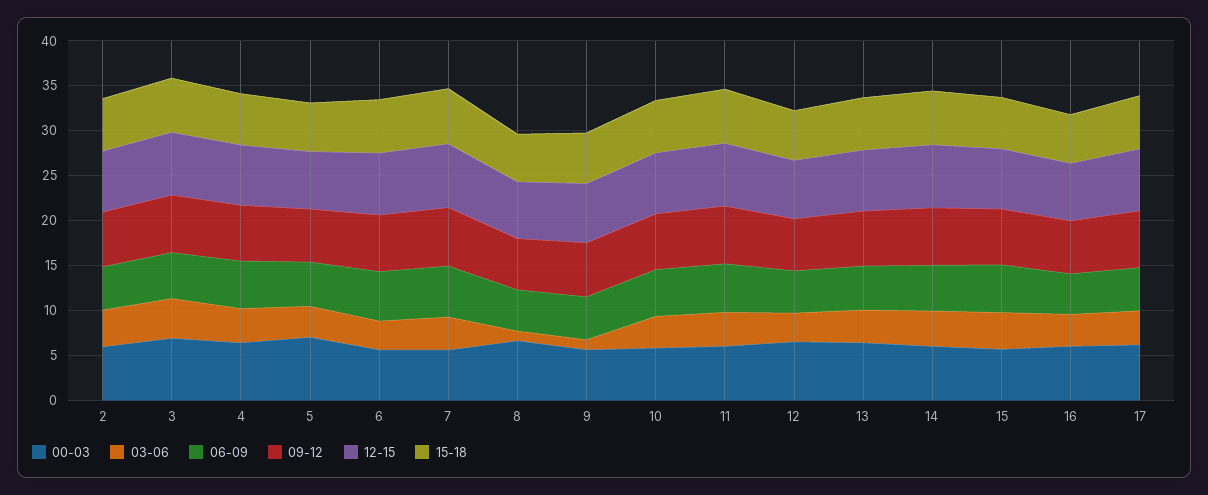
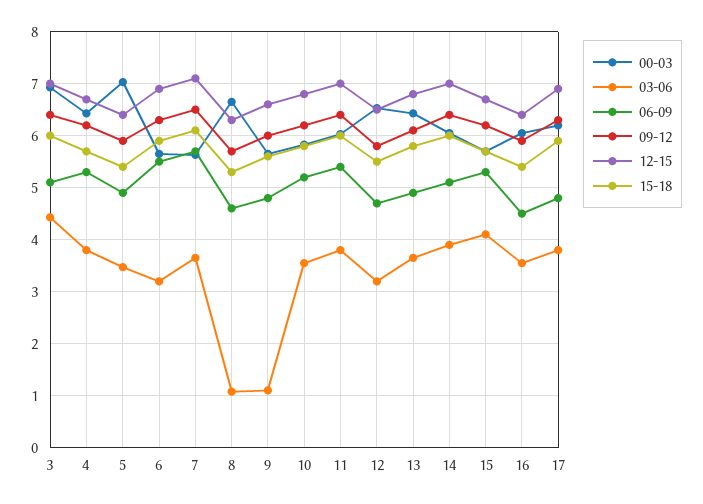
00-03, 2: 6 -> none
03-06, 2: 4 -> none
06-09, 2: 5 -> none
09-12, 2: 6 -> none
12-15, 2: 7 -> none
15-18, 2: 6 -> none

